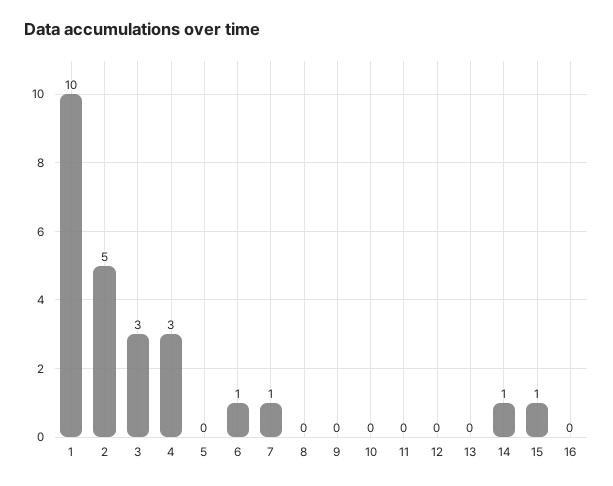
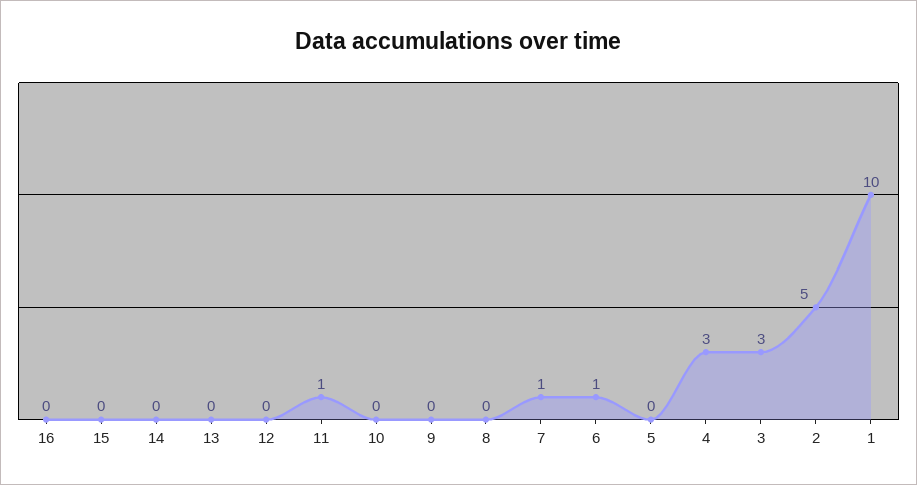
11: 0 -> 1
14: 1 -> 0
15: 1 -> 0

